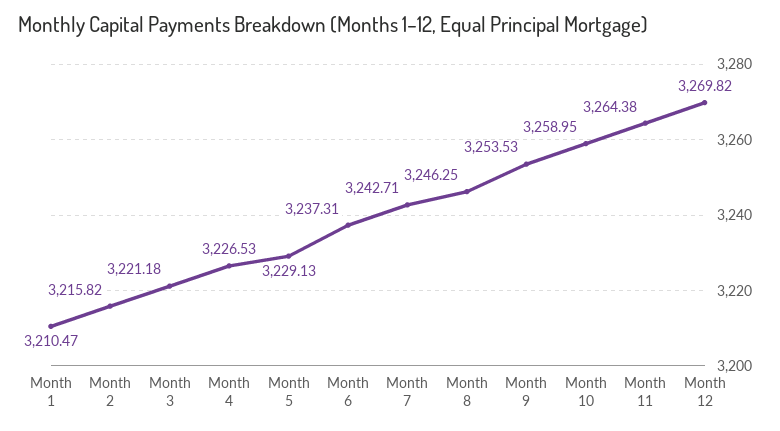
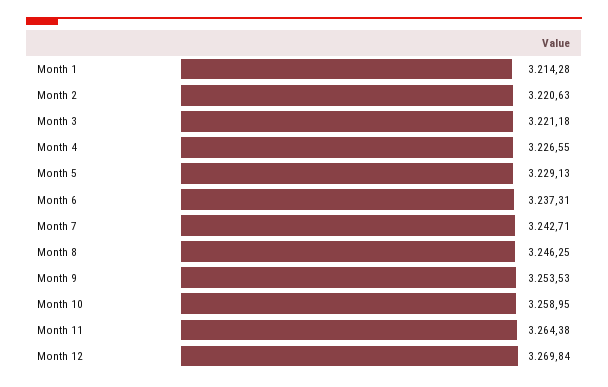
Month 1: 3210.47 -> 3214.28
Month 2: 3215.82 -> 3220.63
Month 4: 3226.53 -> 3226.55
Month 12: 3269.82 -> 3269.84

